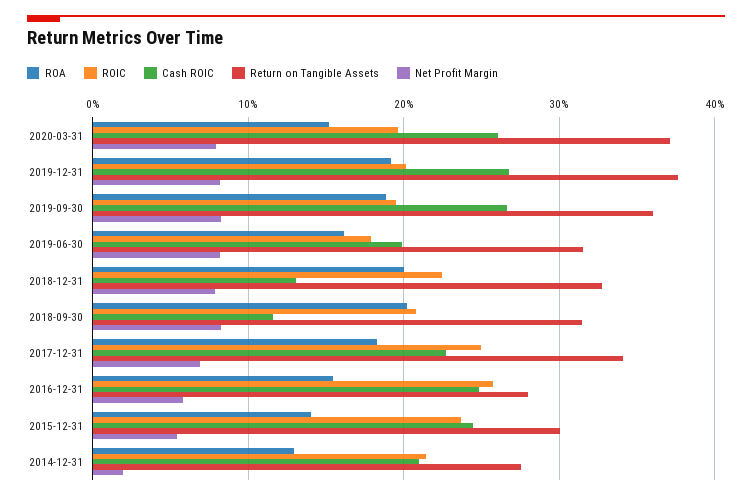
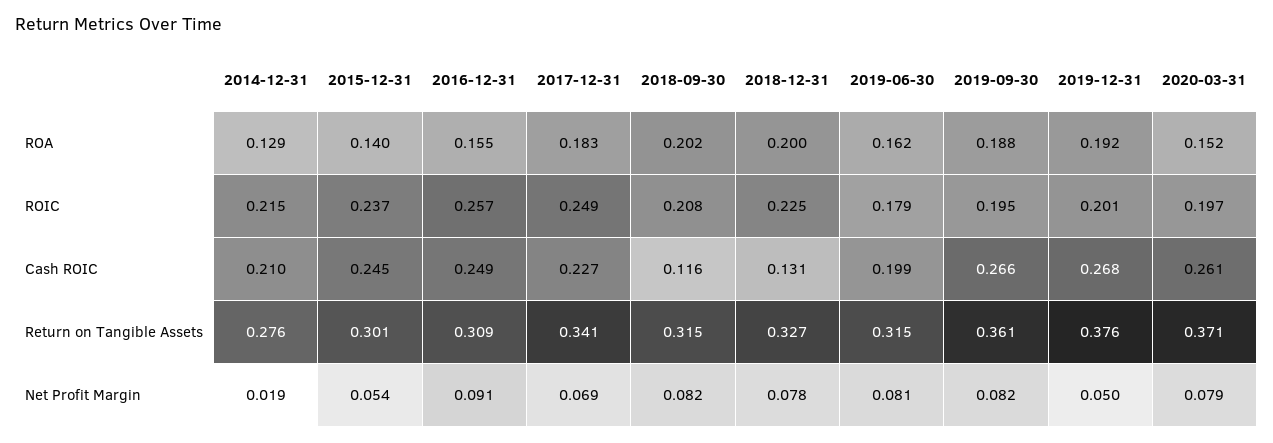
Net Profit Margin, 2019-12-31: 0.08 -> 0.05
Return on Tangible Assets, 2016-12-31: 0.28 -> 0.309
Net Profit Margin, 2016-12-31: 0.06 -> 0.091

